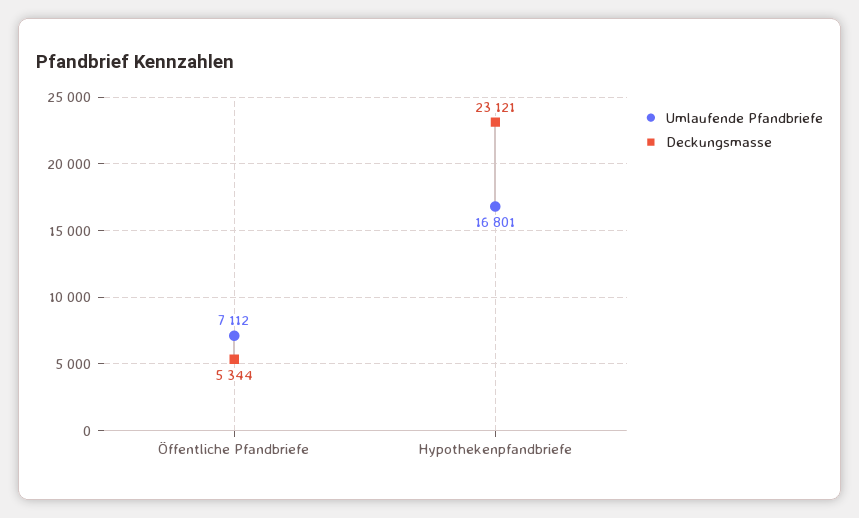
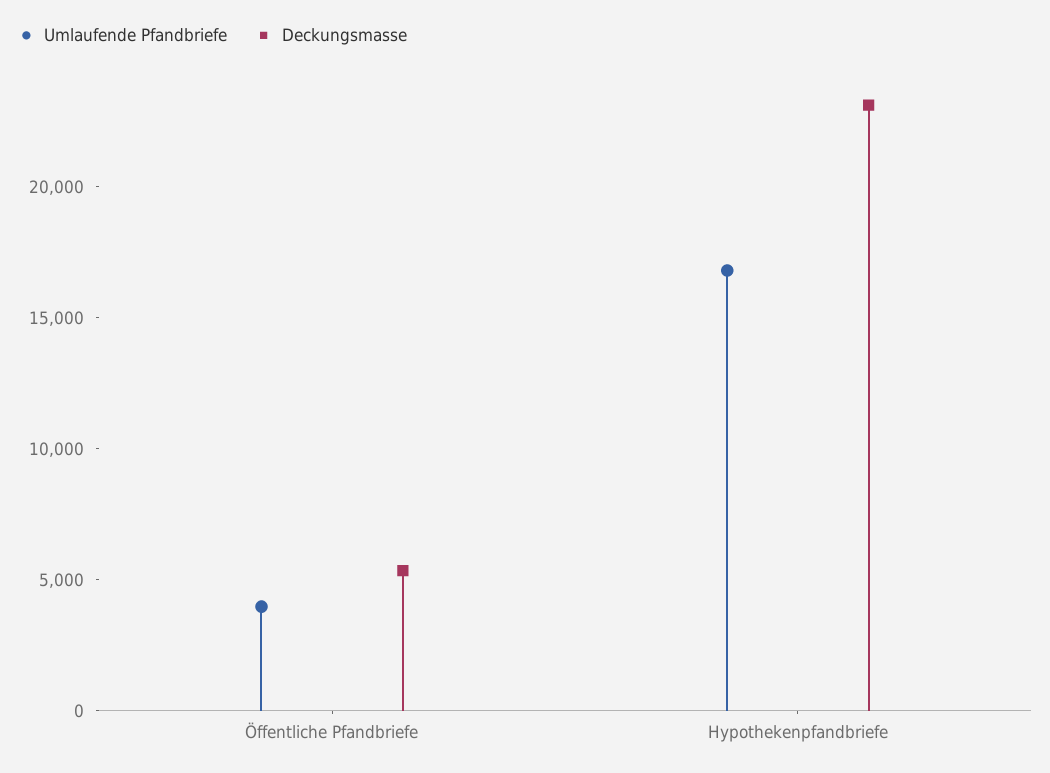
Umlaufende Pfandbriefe, Öffentliche Pfandbriefe: 7112 -> 4000

